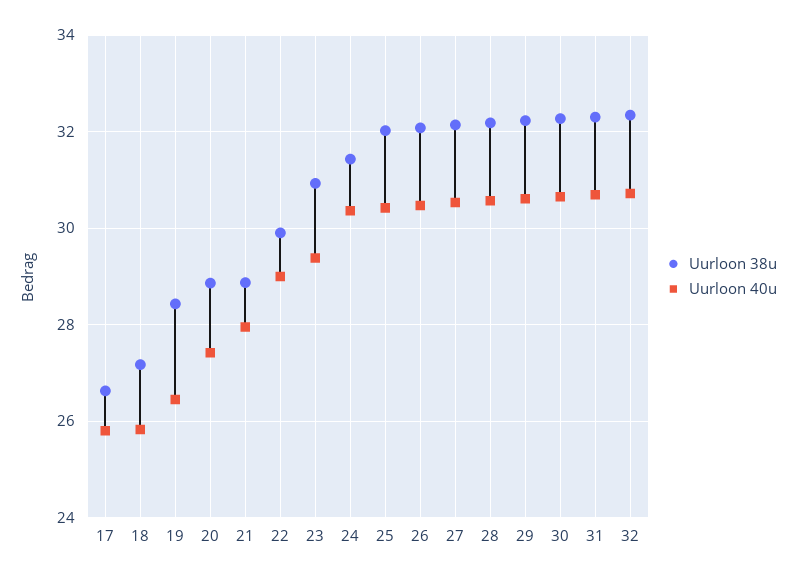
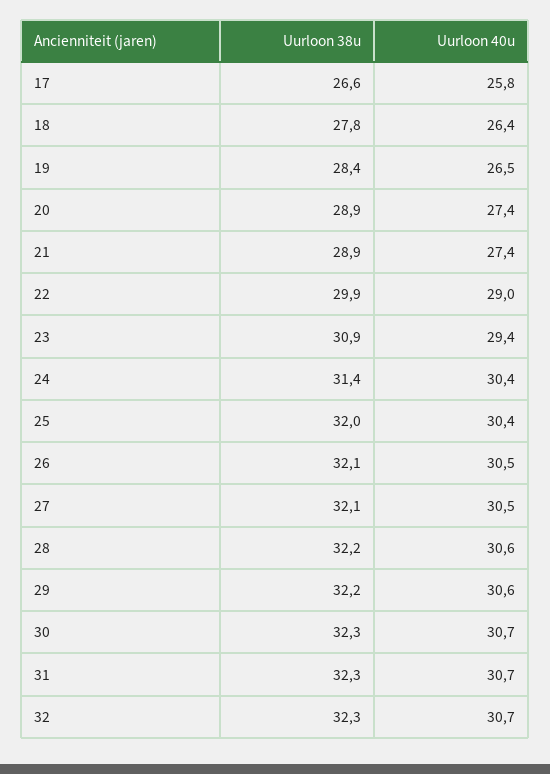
Uurloon 38u, 18: 27.2 -> 27.8
Uurloon 40u, 18: 25.8 -> 26.4
Uurloon 40u, 21: 28 -> 27.4

